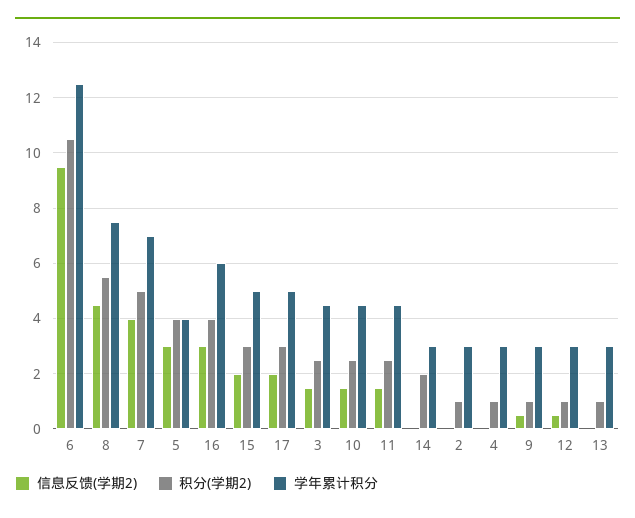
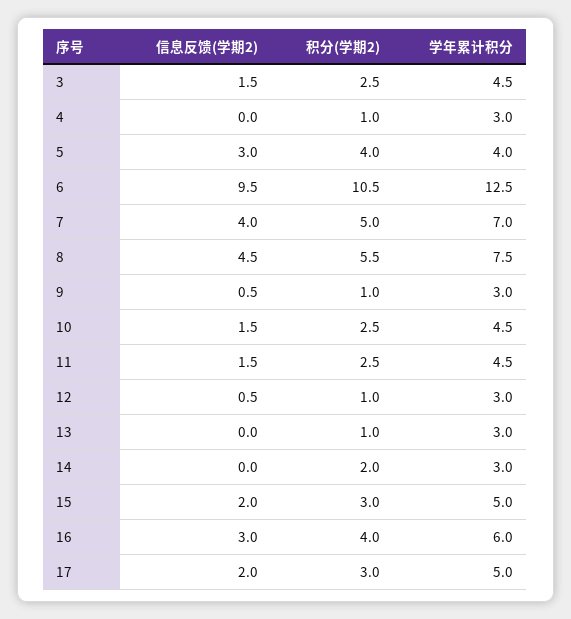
信息反馈(学期2), 2: 0 -> none
积分(学期2), 2: 1 -> none
学年累计积分, 2: 3 -> none

